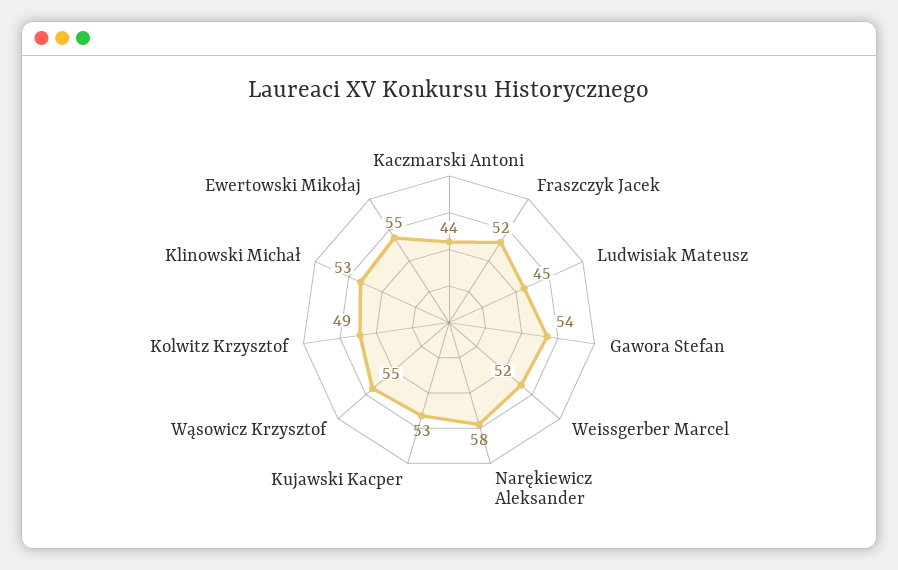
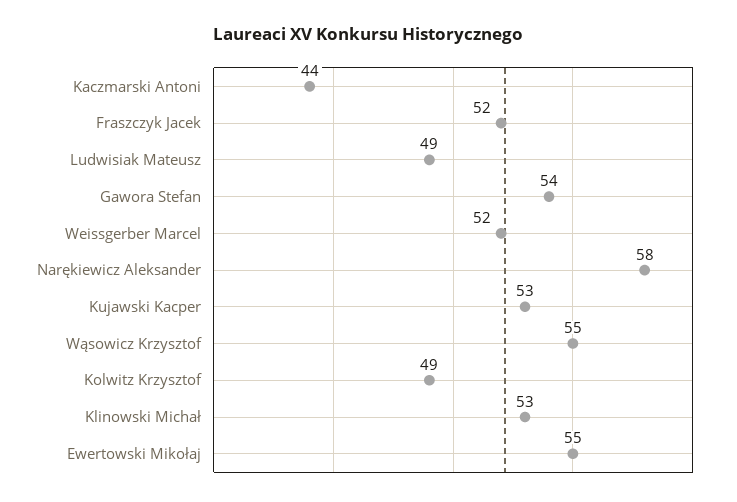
Ludwisiak Mateusz: 45 -> 49

